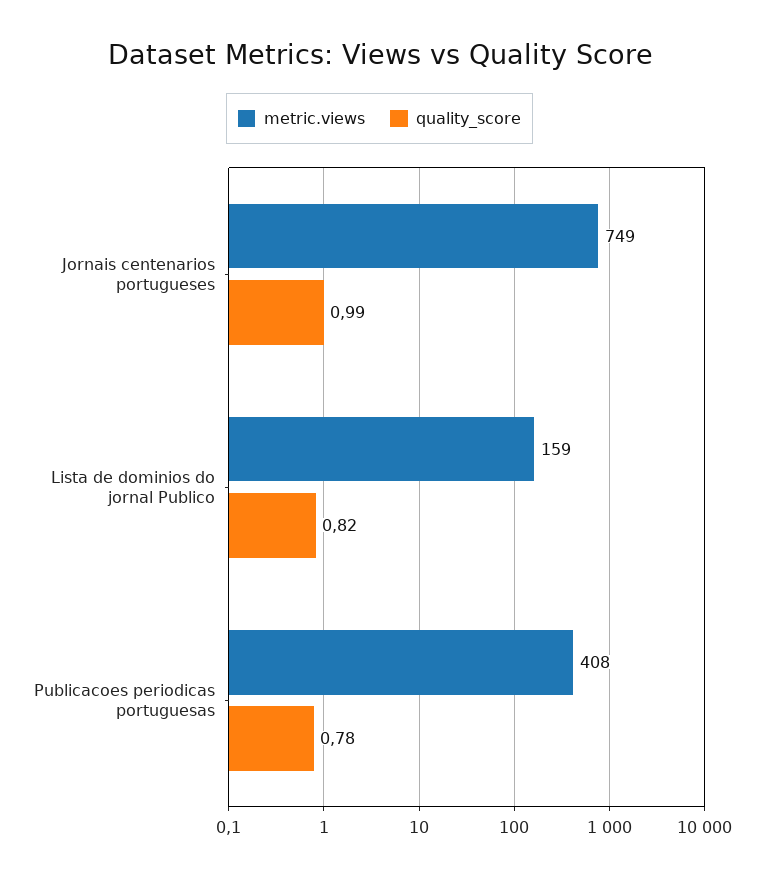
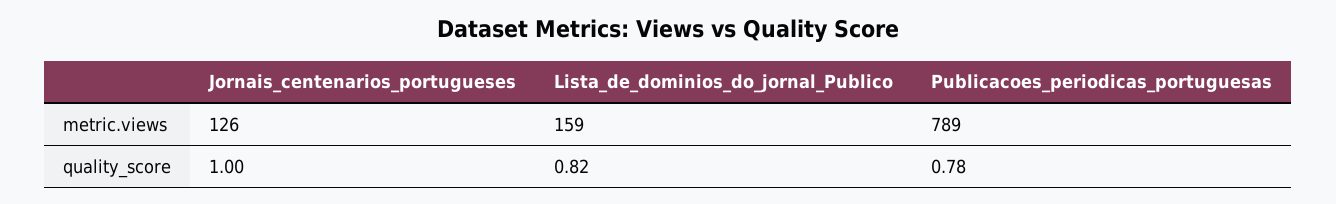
metric.views, Jornais centenarios portugueses: 749 -> 126
quality_score, Jornais centenarios portugueses: 0.99 -> 1
metric.views, Publicacoes periodicas portuguesas: 408 -> 789

